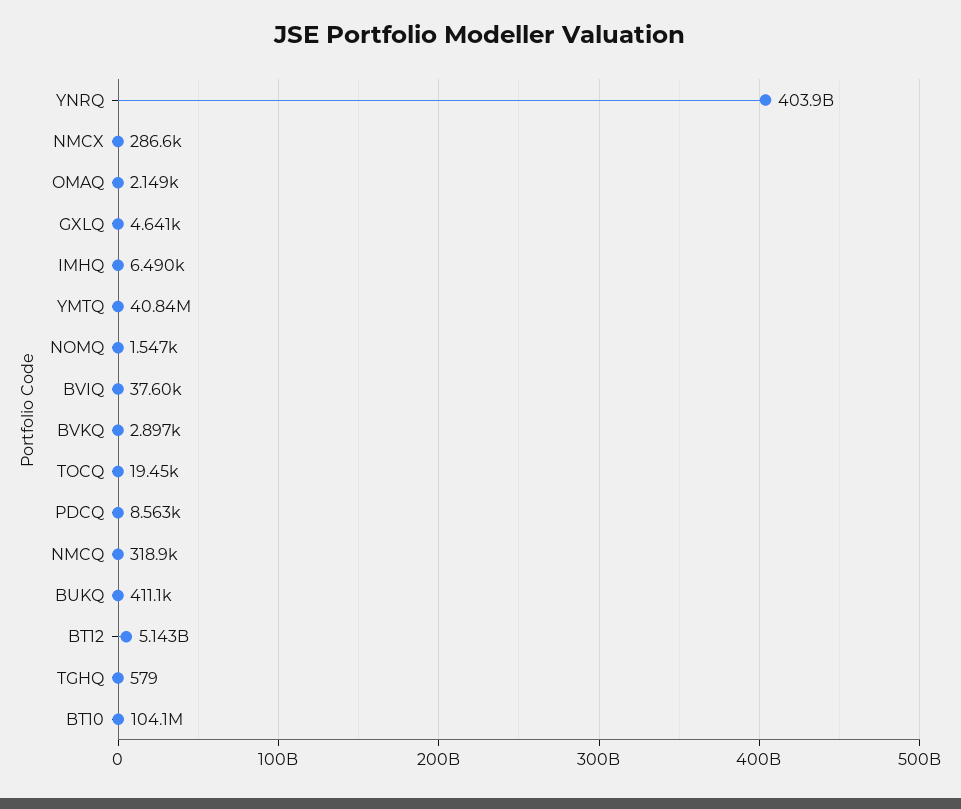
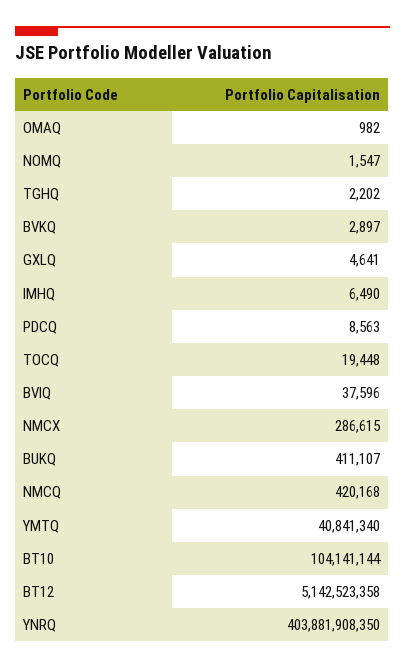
OMAQ: 2149 -> 982
NMCQ: 318900 -> 420168
TGHQ: 579 -> 2202

